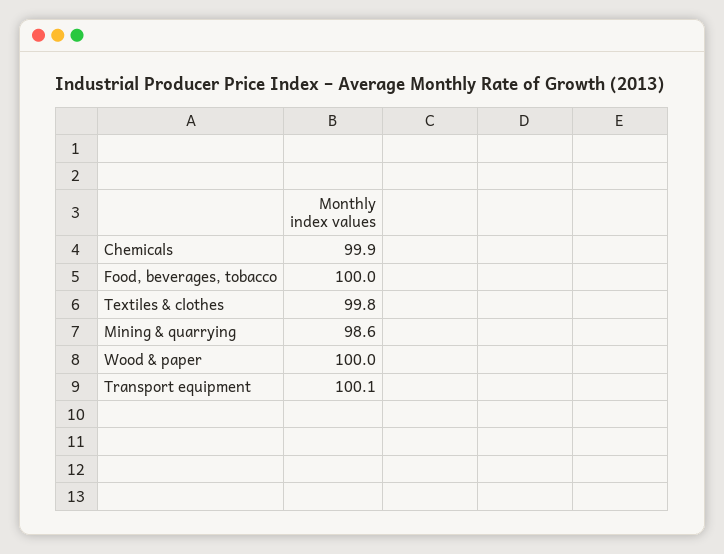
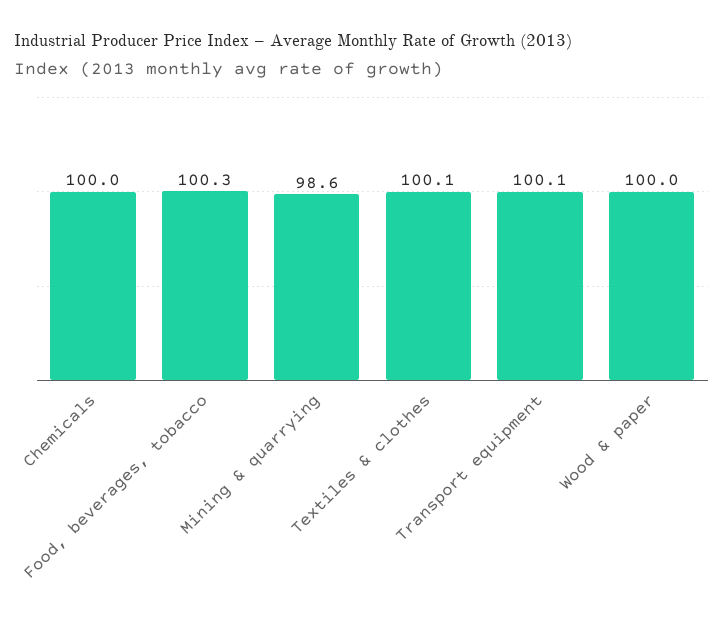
Chemicals: 99.9 -> 100
Food, beverages, tobacco: 100 -> 100.3
Textiles & clothes: 99.8 -> 100.1

